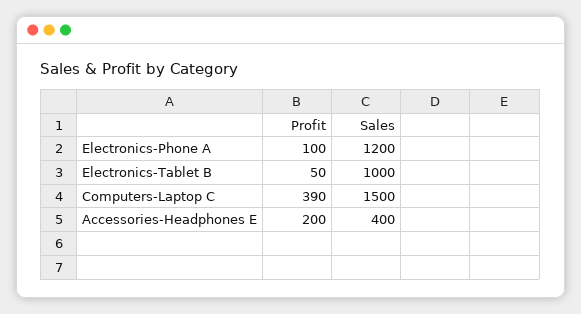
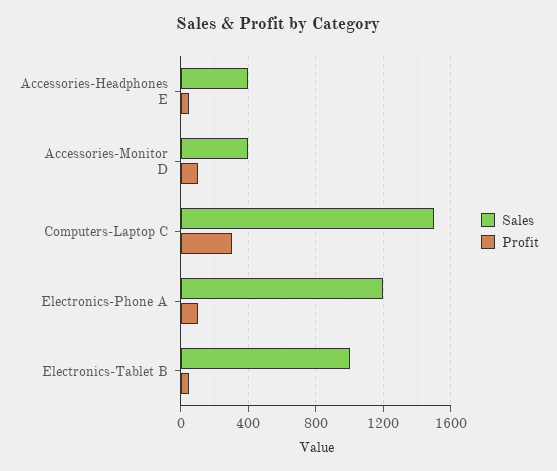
Profit, Computers-Laptop C: 390 -> 300
Profit, Accessories-Headphones E: 200 -> 50
Sales, Accessories-Monitor D: none -> 400
Profit, Accessories-Monitor D: none -> 100

